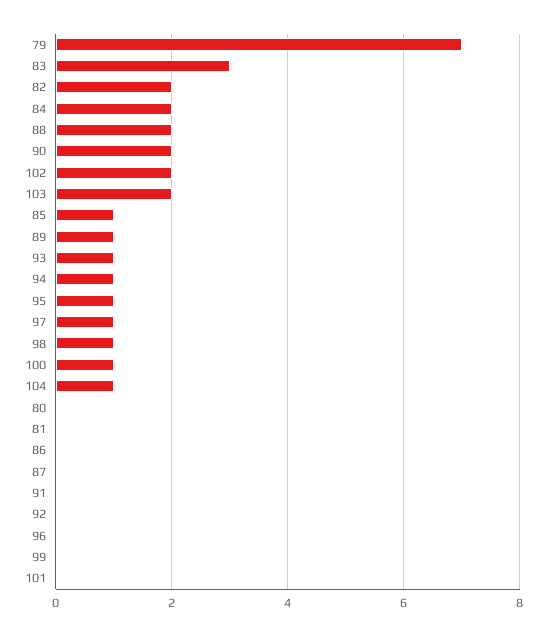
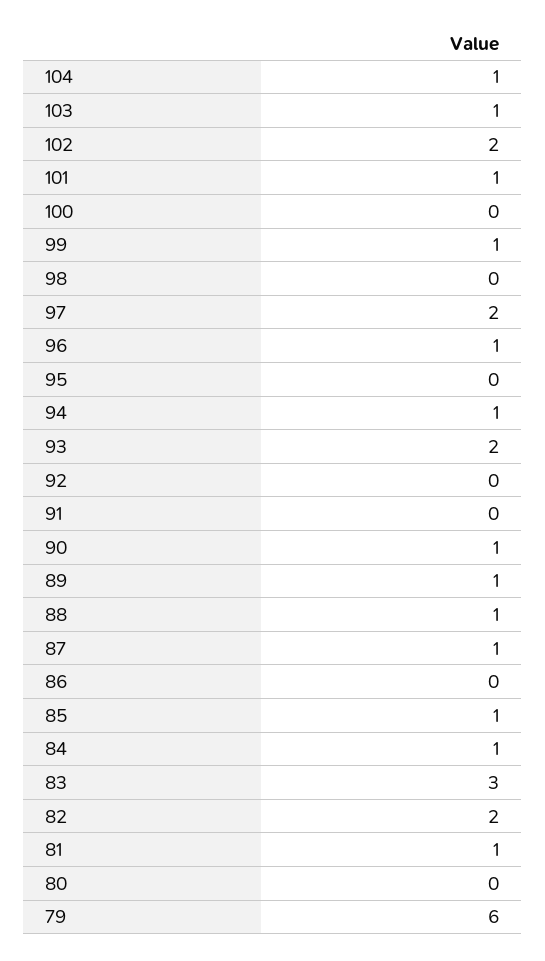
79: 7 -> 6
84: 2 -> 1
88: 2 -> 1
90: 2 -> 1
103: 2 -> 1
93: 1 -> 2
95: 1 -> 0
97: 1 -> 2
98: 1 -> 0
100: 1 -> 0
81: 0 -> 1
87: 0 -> 1
96: 0 -> 1
99: 0 -> 1
101: 0 -> 1

